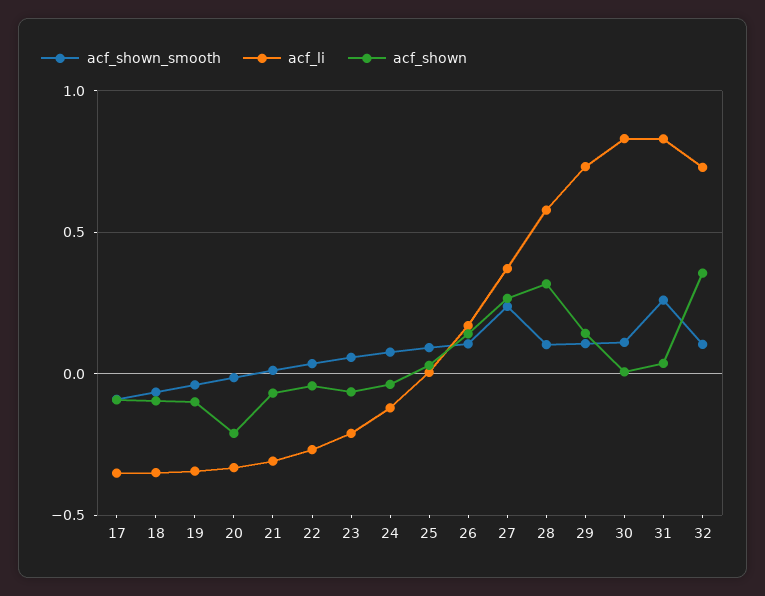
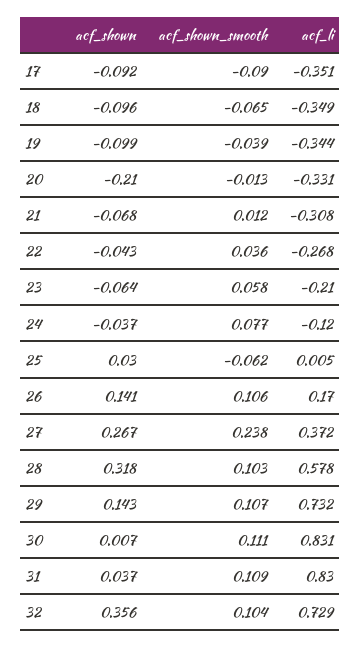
acf_shown_smooth, 25: 0.1 -> -0.062
acf_shown_smooth, 31: 0.25 -> 0.109

